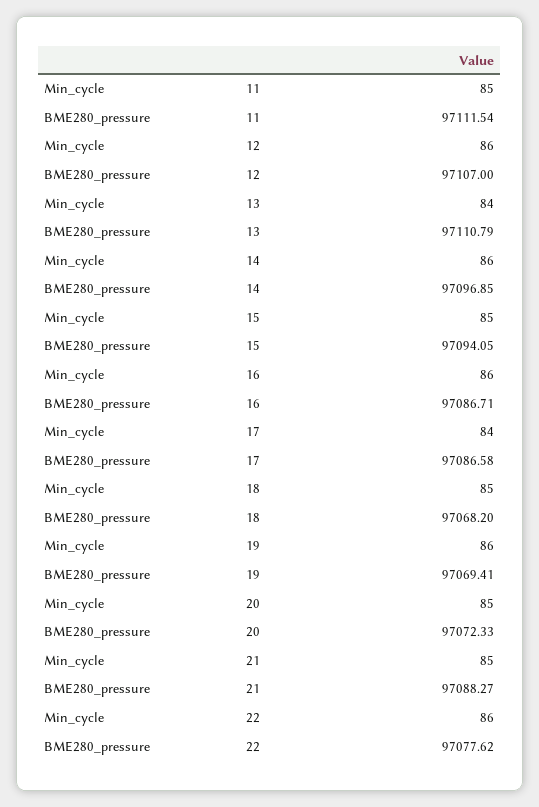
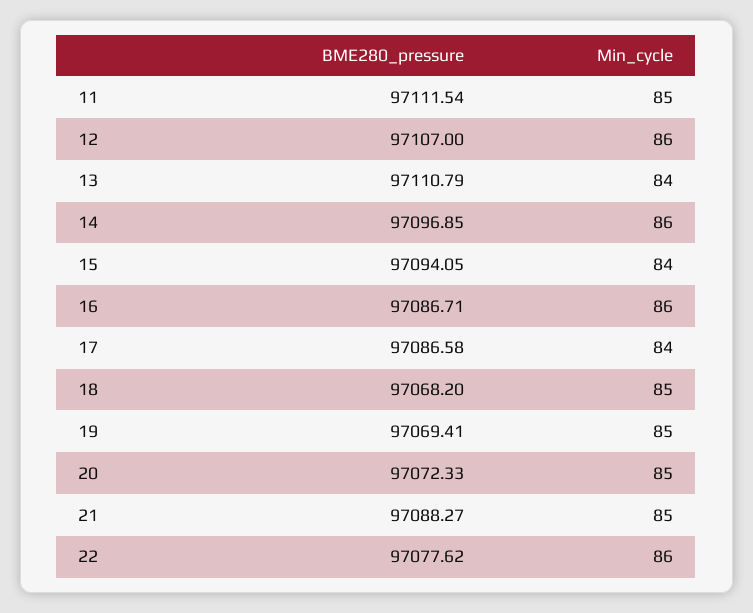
Min_cycle, 15: 85 -> 84
Min_cycle, 19: 86 -> 85

